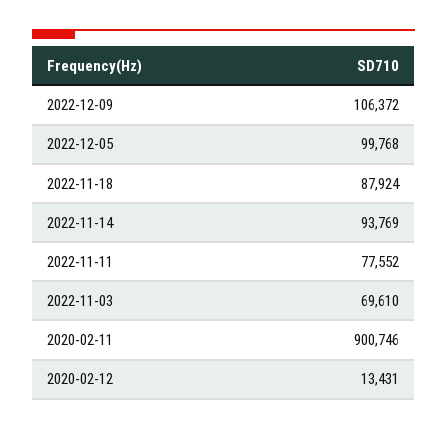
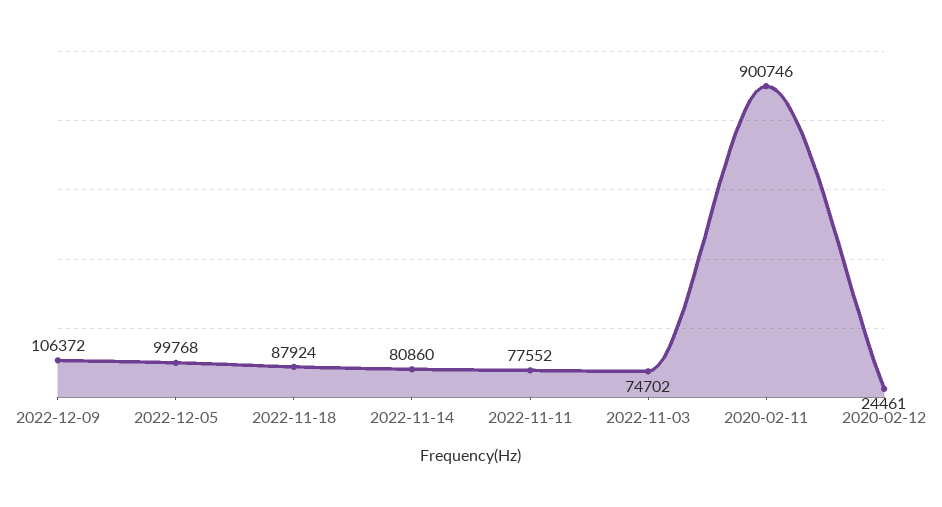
2022-11-14: 93769 -> 80860
2022-11-03: 69610 -> 74702
2020-02-12: 13431 -> 24461

